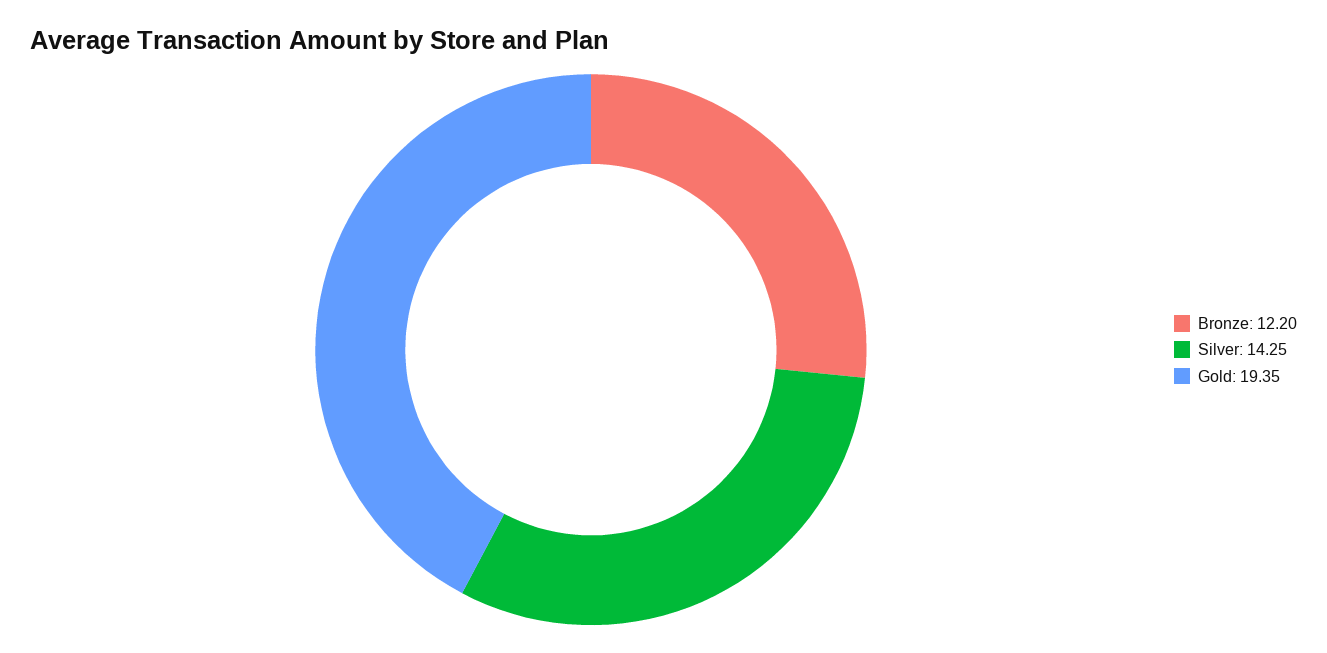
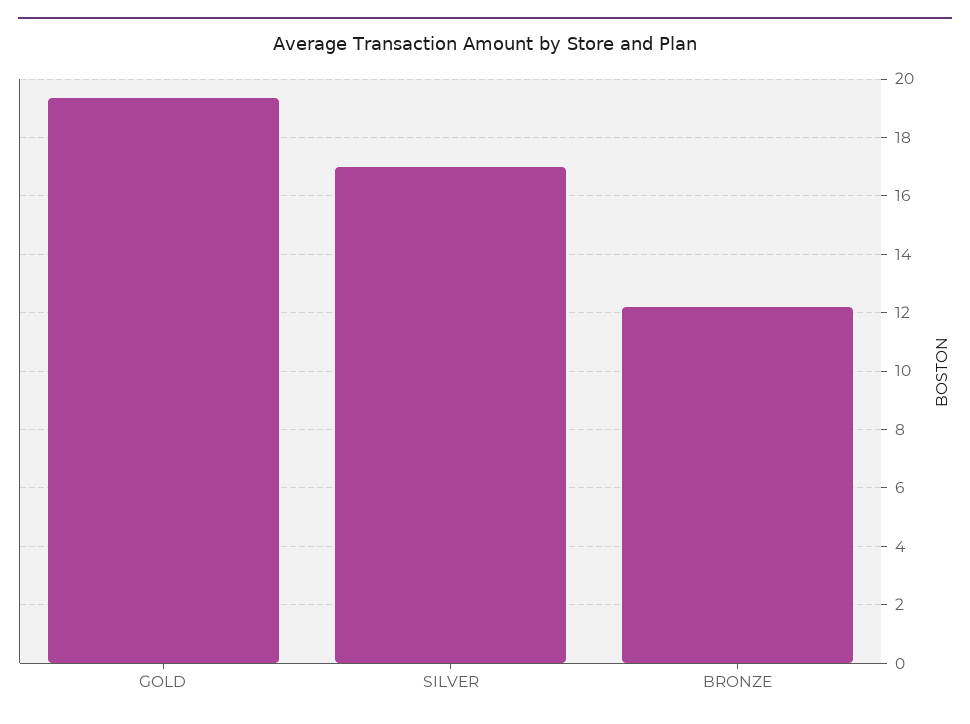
Silver: 14.25 -> 17

